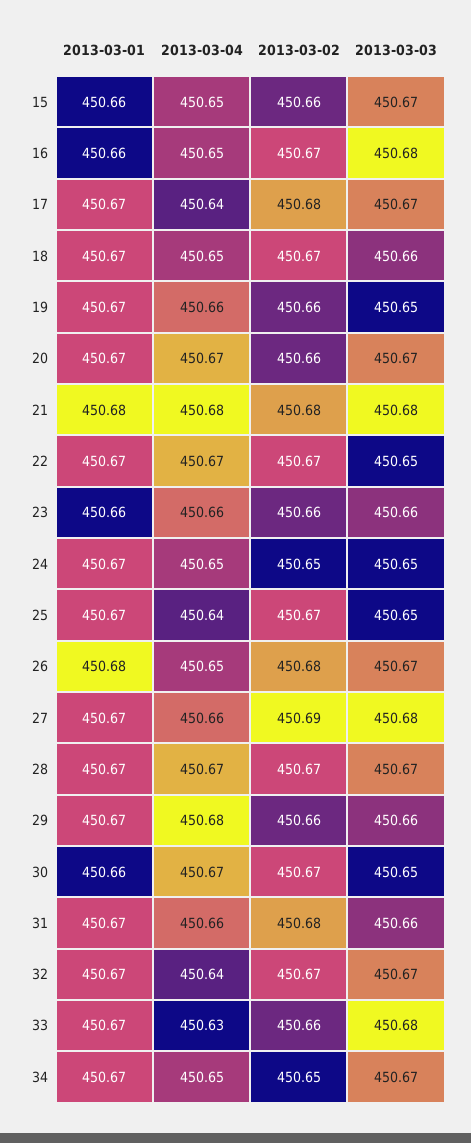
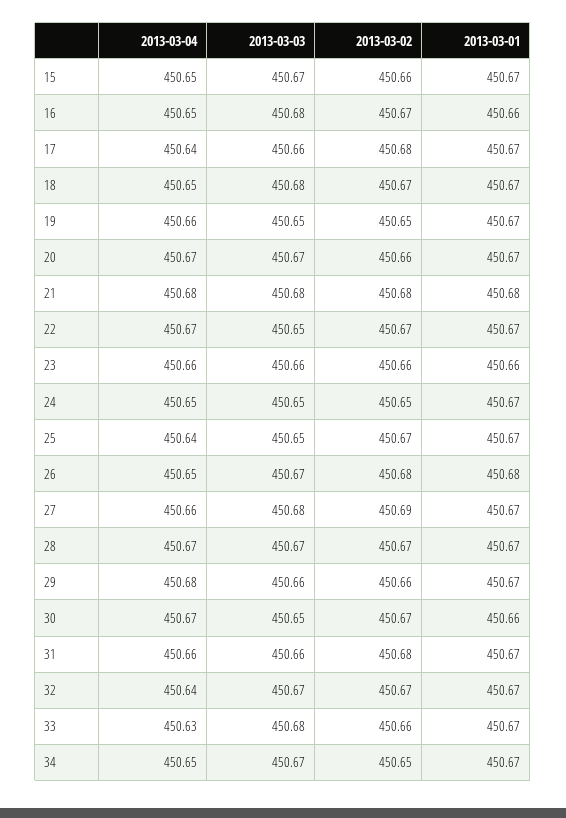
2013-03-01, 15: 450.66 -> 450.67
2013-03-03, 17: 450.67 -> 450.66
2013-03-03, 18: 450.66 -> 450.68
2013-03-02, 19: 450.66 -> 450.65

